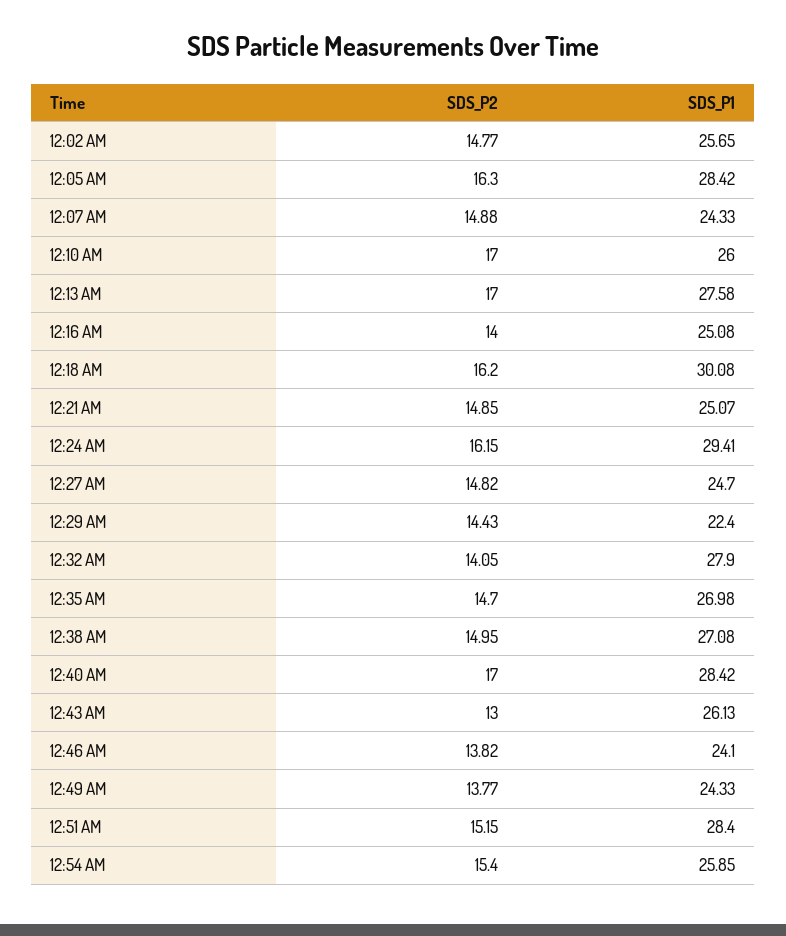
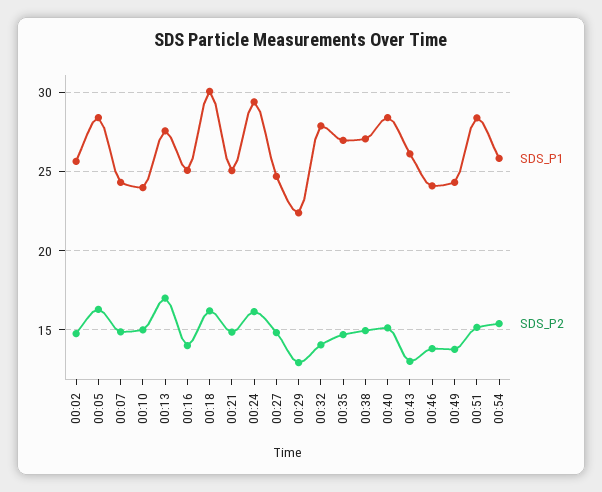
SDS_P2, 12:10 AM: 17 -> 15
SDS_P1, 12:10 AM: 26 -> 24
SDS_P2, 12:29 AM: 14.43 -> 13
SDS_P2, 12:40 AM: 17 -> 15

